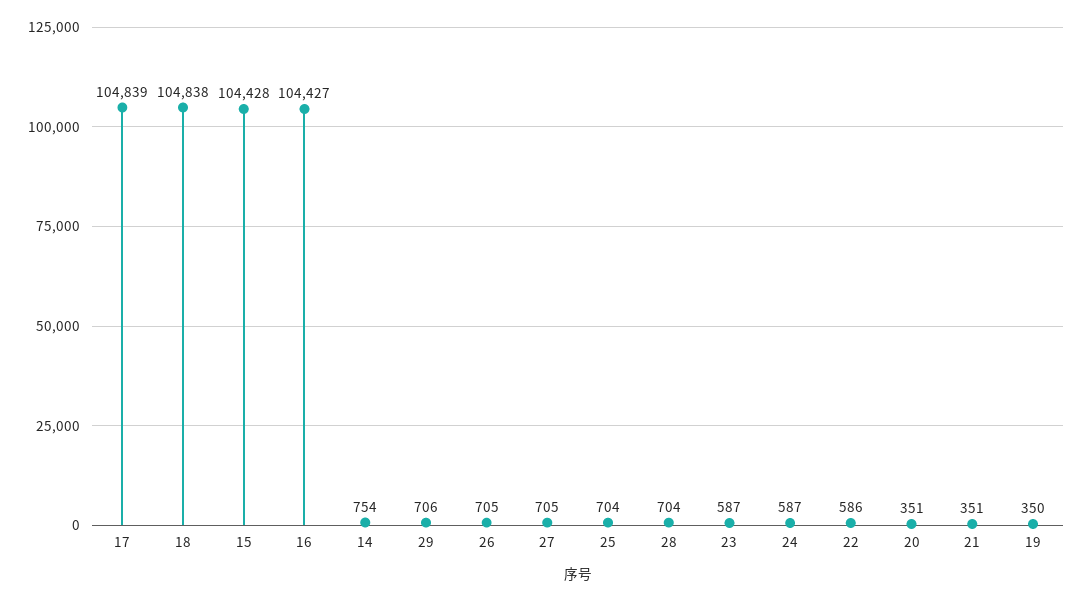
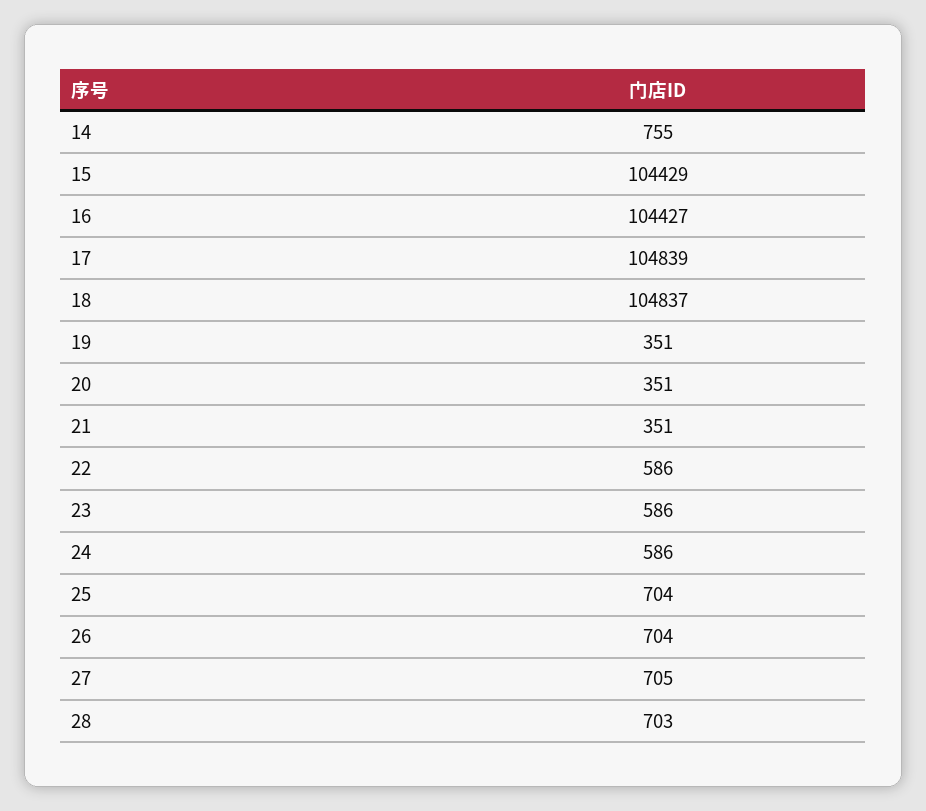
18: 104838 -> 104837
15: 104428 -> 104429
14: 754 -> 755
29: 706 -> none
26: 705 -> 704
28: 704 -> 703
23: 587 -> 586
24: 587 -> 586
19: 350 -> 351

